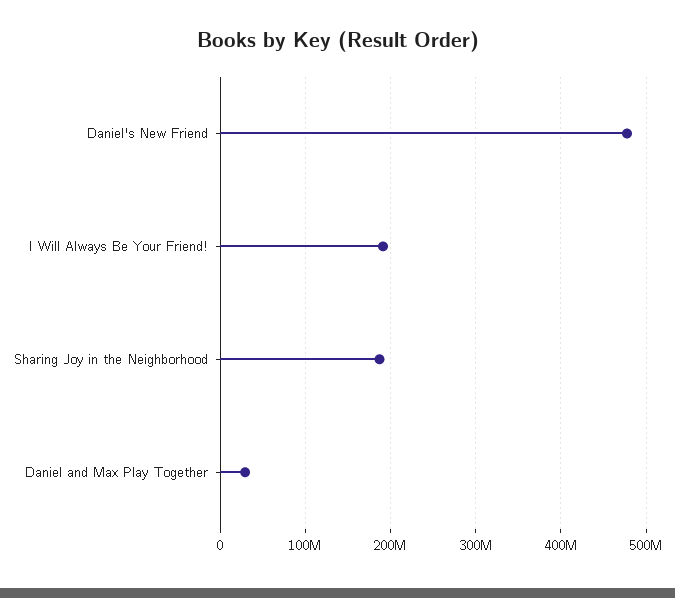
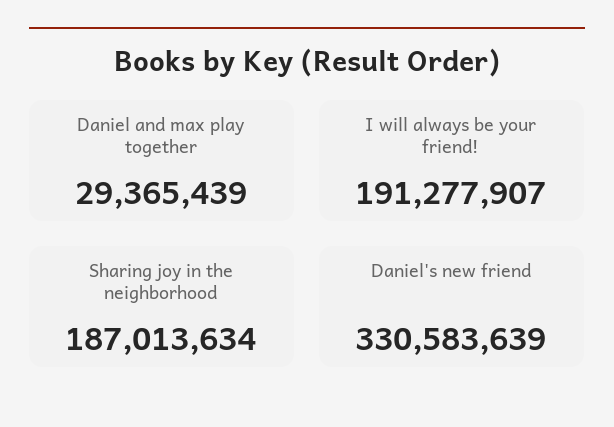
Daniel's New Friend: 480000000 -> 330583639

